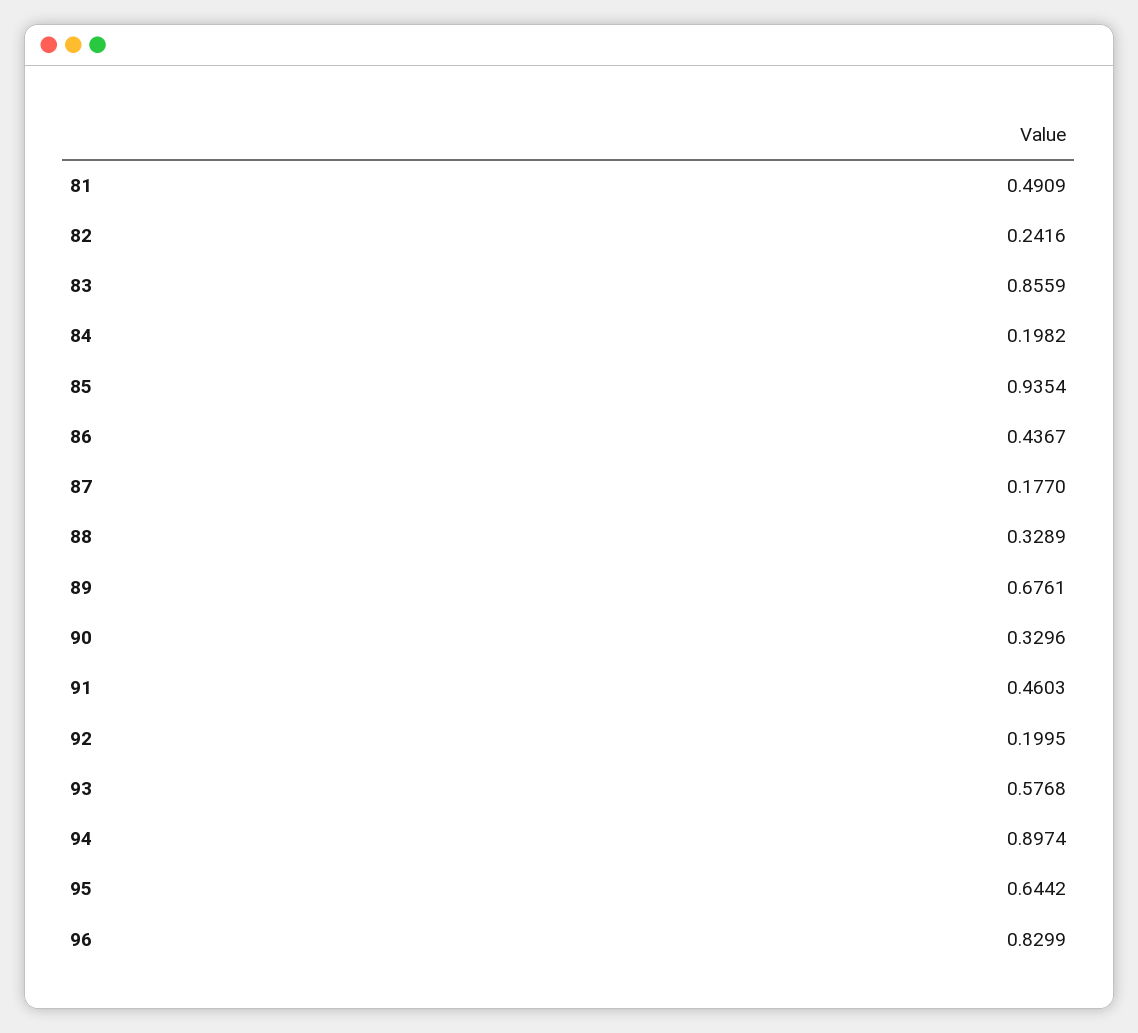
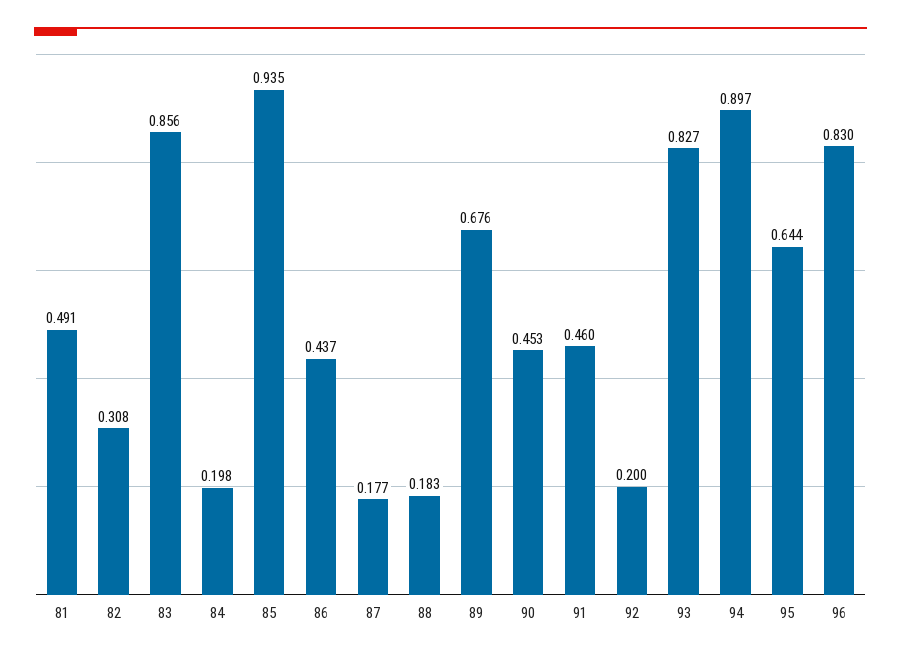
82: 0.2416 -> 0.308
88: 0.3289 -> 0.183
90: 0.3296 -> 0.453
93: 0.5768 -> 0.827

